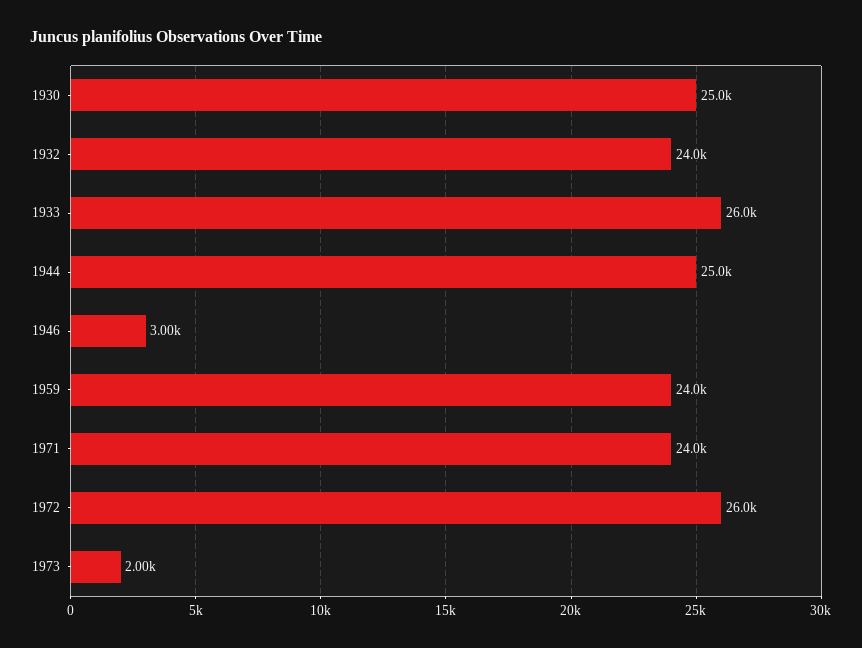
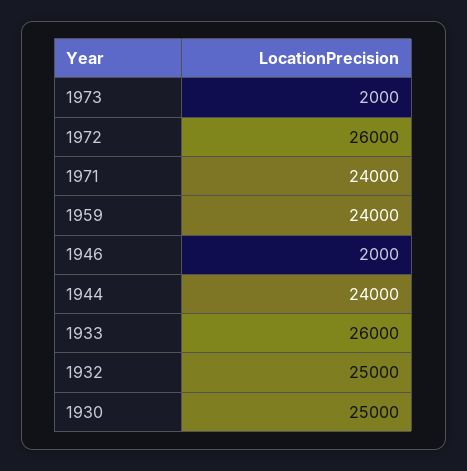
1932: 24000 -> 25000
1944: 25000 -> 24000
1946: 3000 -> 2000

